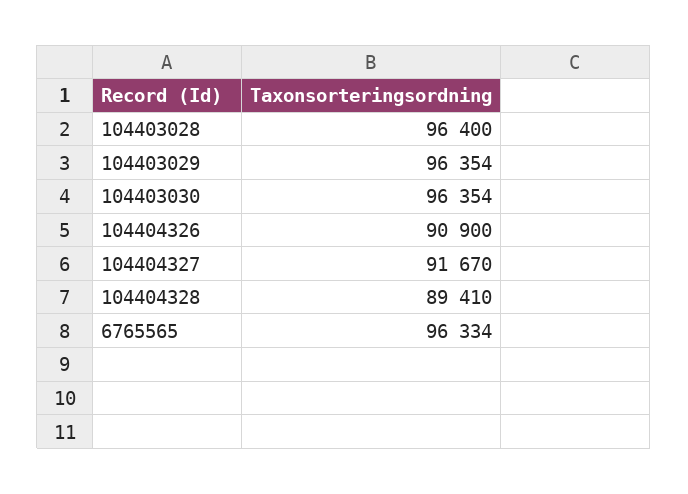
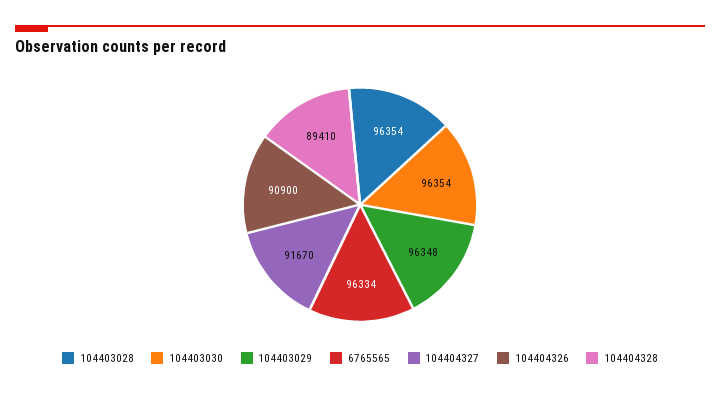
104403028: 96400 -> 96354
104403029: 96354 -> 96348

